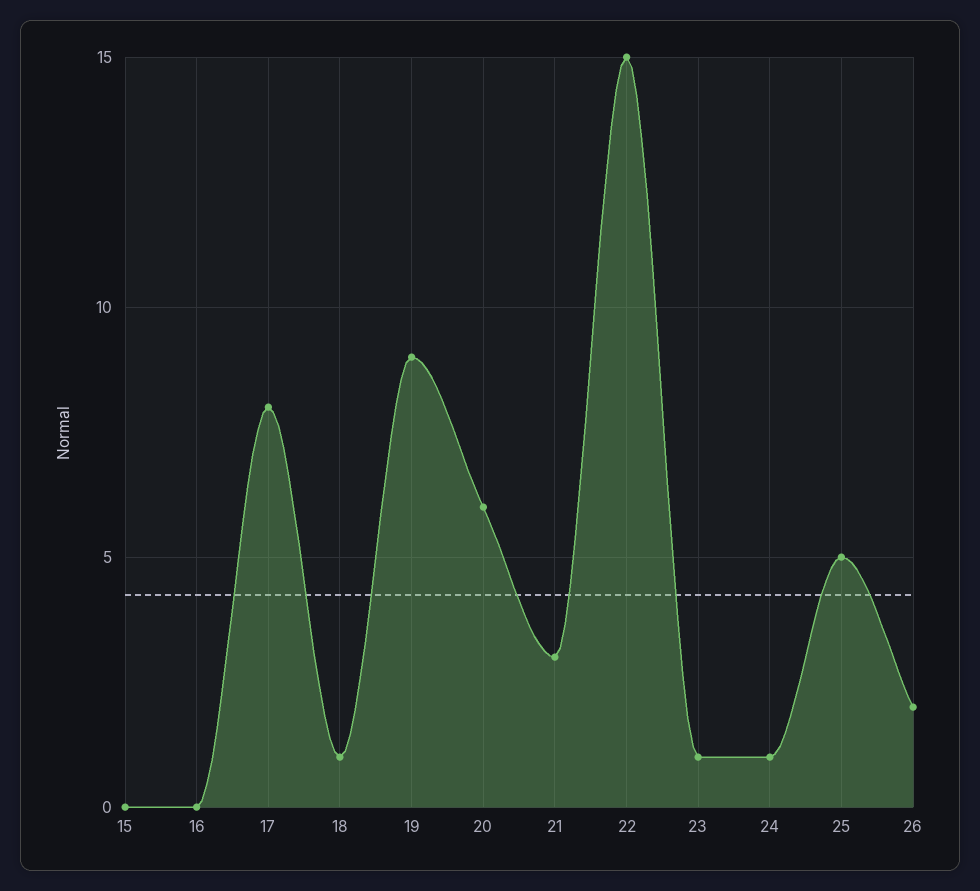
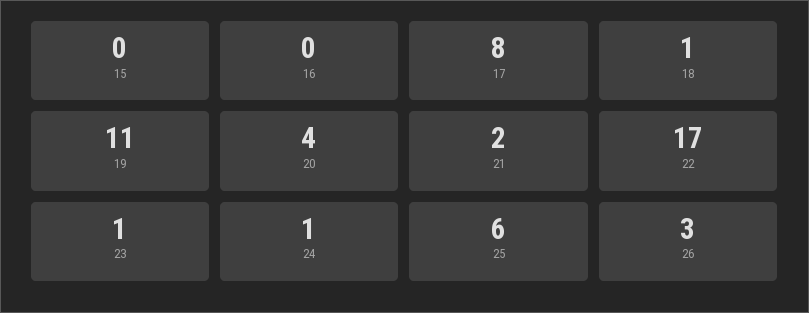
19: 9 -> 11
20: 6 -> 4
21: 3 -> 2
22: 15 -> 17
25: 5 -> 6
26: 2 -> 3

